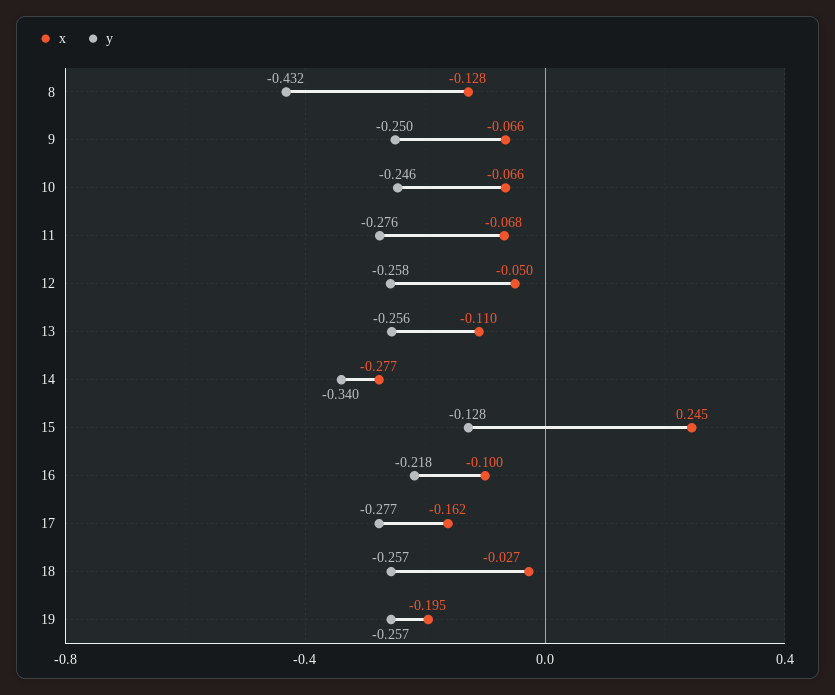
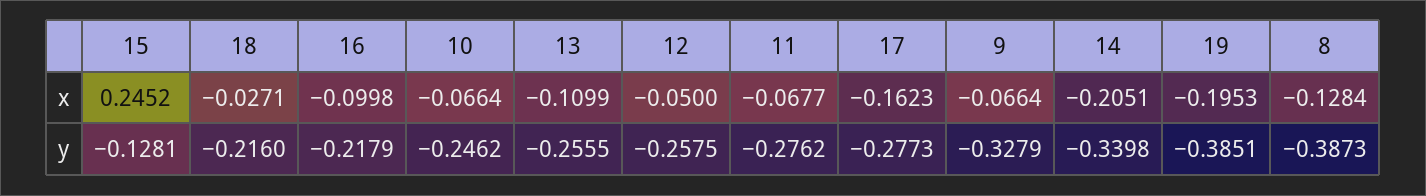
y, 8: -0.432 -> -0.3873
y, 9: -0.25 -> -0.3279
x, 14: -0.277 -> -0.2051
y, 18: -0.257 -> -0.216
y, 19: -0.257 -> -0.3851

